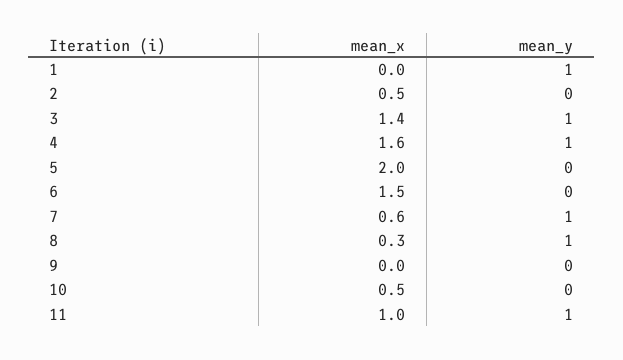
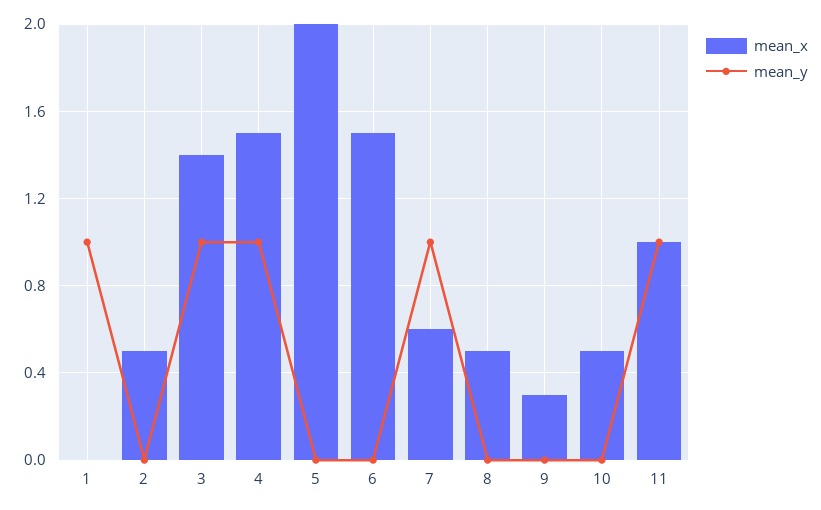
mean_x, 4: 1.6 -> 1.5
mean_x, 8: 0.3 -> 0.5
mean_y, 8: 1 -> 0
mean_x, 9: 0 -> 0.3

